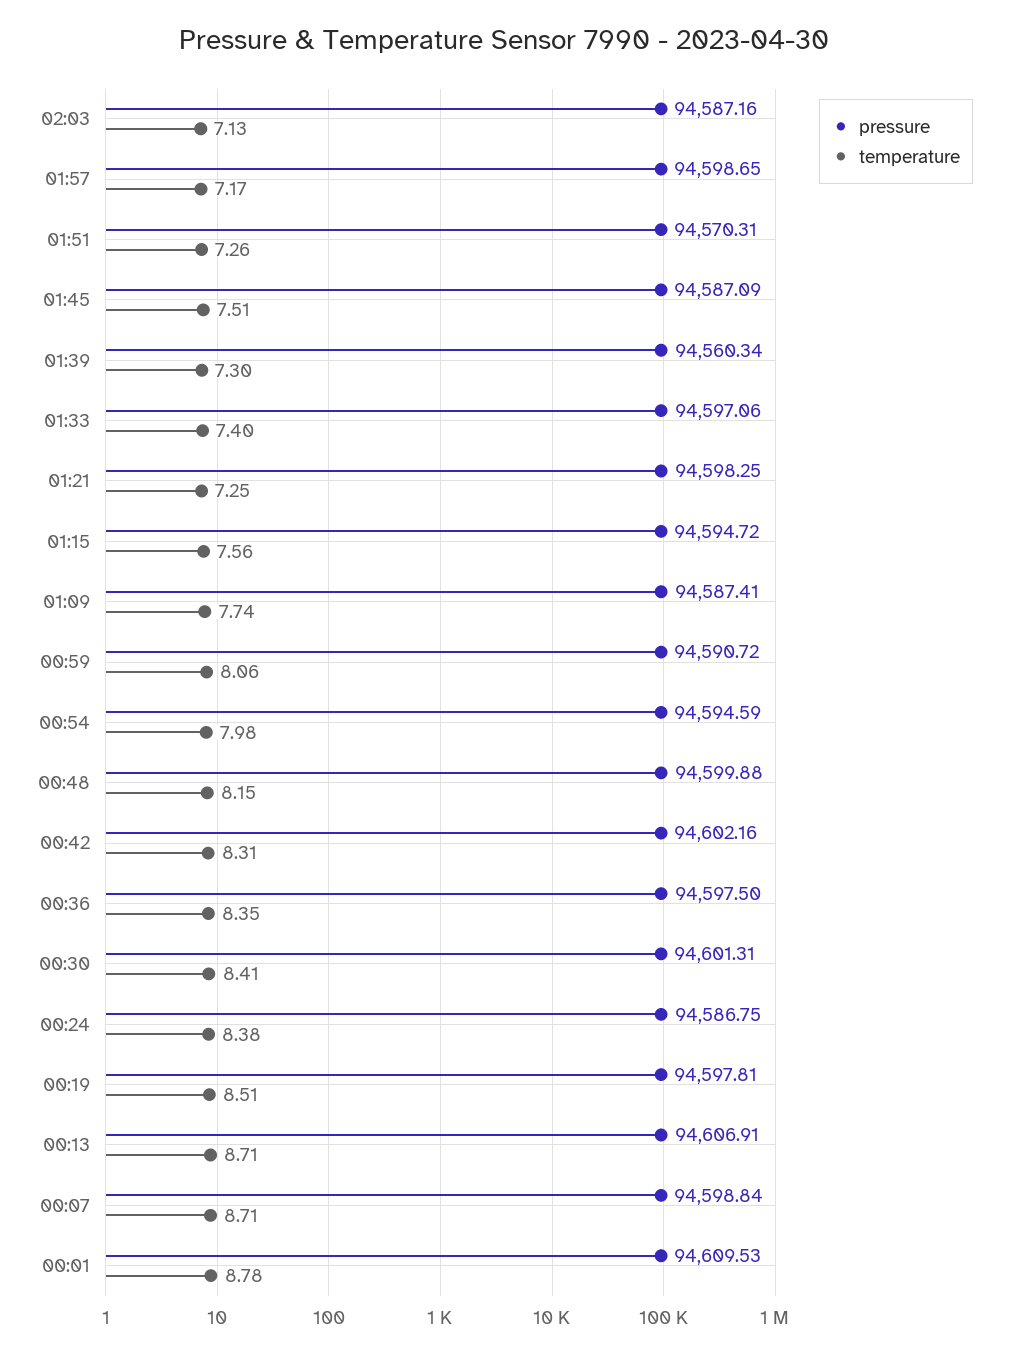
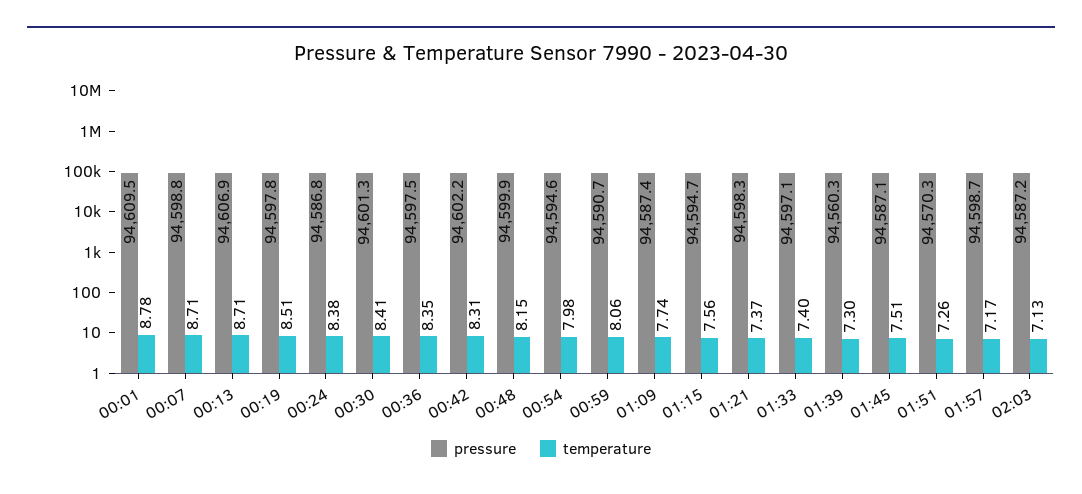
temperature, 01:21: 7.25 -> 7.37

